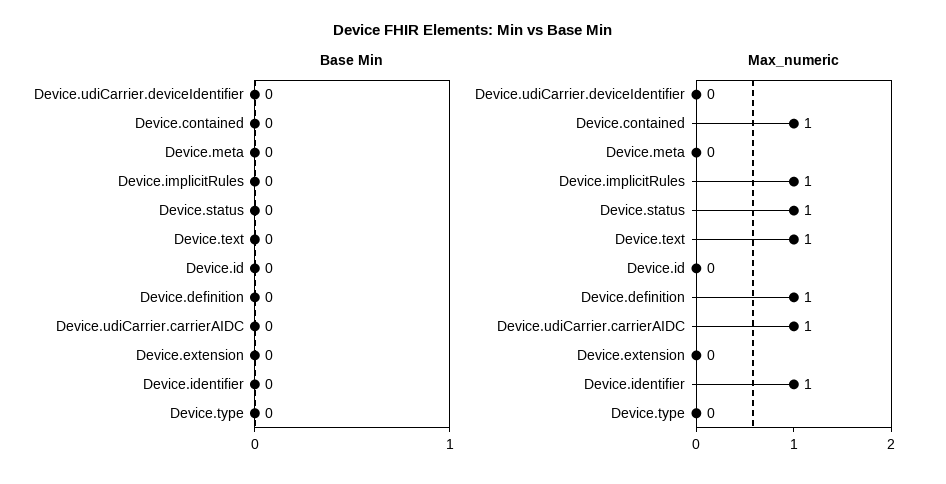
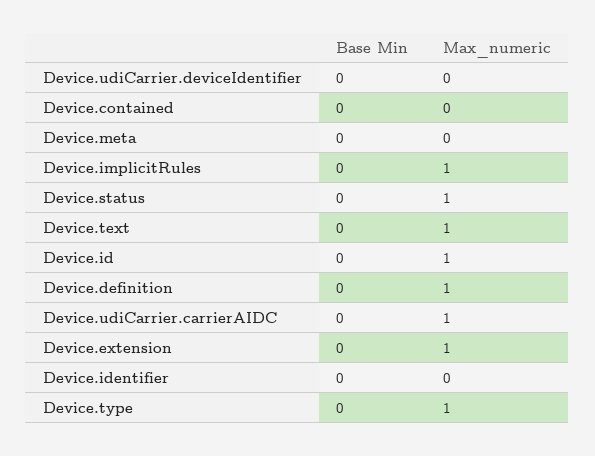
Max_numeric, Device.contained: 1 -> 0
Max_numeric, Device.id: 0 -> 1
Max_numeric, Device.extension: 0 -> 1
Max_numeric, Device.identifier: 1 -> 0
Max_numeric, Device.type: 0 -> 1

